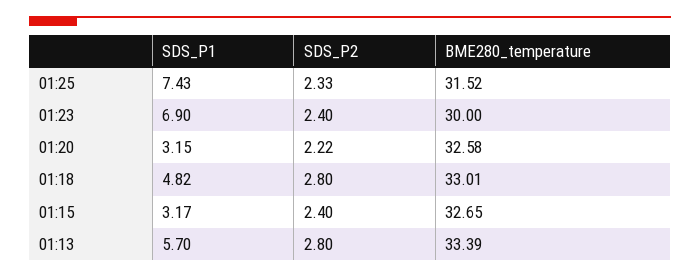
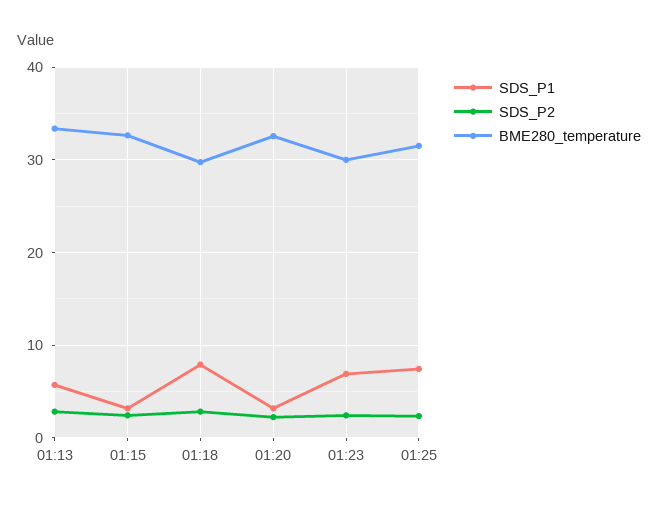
SDS_P1, 01:18: 4.82 -> 8
BME280_temperature, 01:18: 33.01 -> 30

